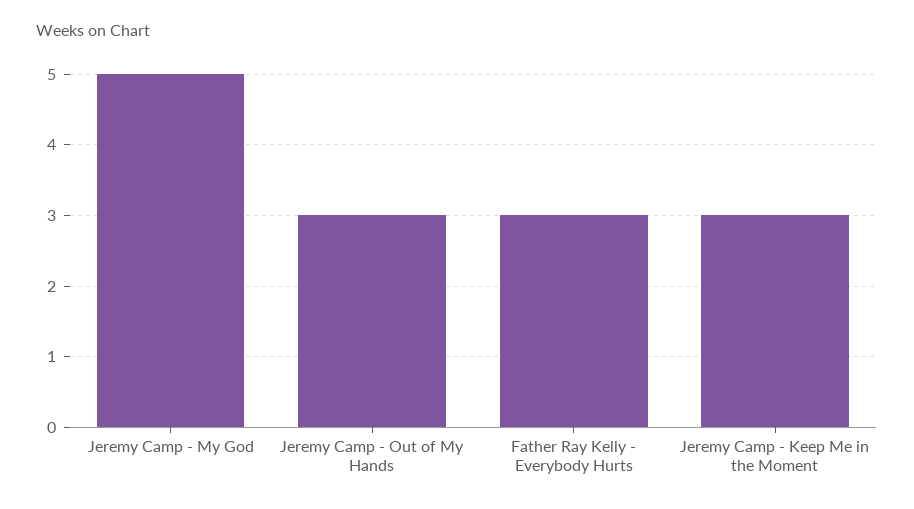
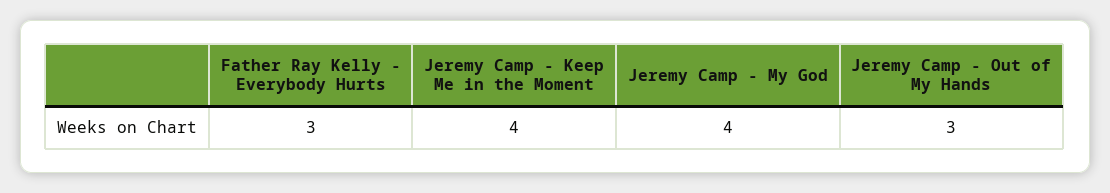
Jeremy Camp - My God: 5 -> 4
Jeremy Camp - Keep Me in the Moment: 3 -> 4

